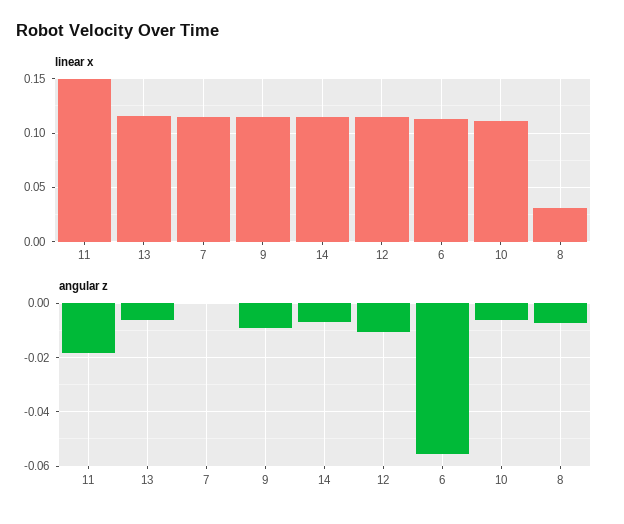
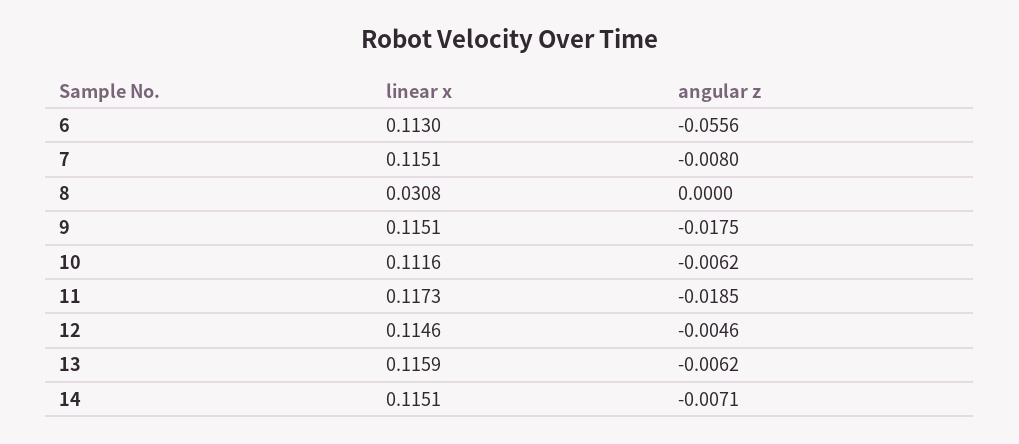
linear x, 11: 0.15 -> 0.1173
angular z, 7: 0 -> -0.008
angular z, 9: -0.01 -> -0.0175
angular z, 12: -0.01 -> -0.0046
angular z, 8: -0.0075 -> 0

